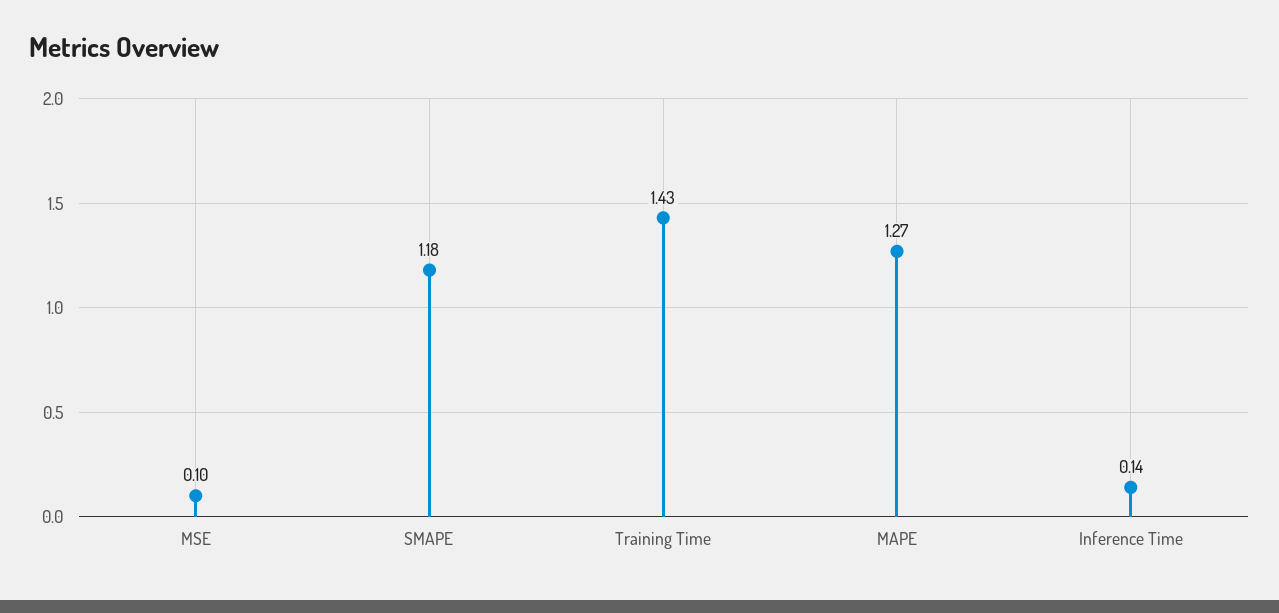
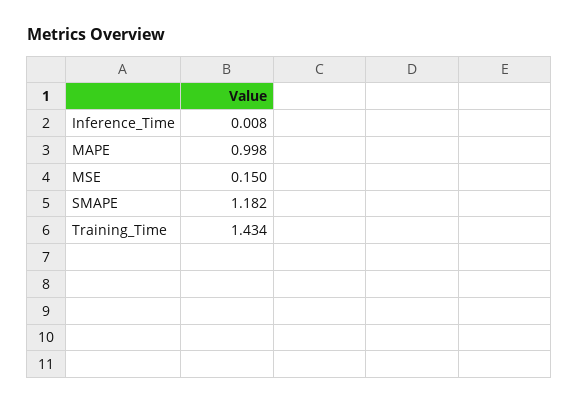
MSE: 0.1 -> 0.15
MAPE: 1.27 -> 0.998
Inference Time: 0.14 -> 0.008

